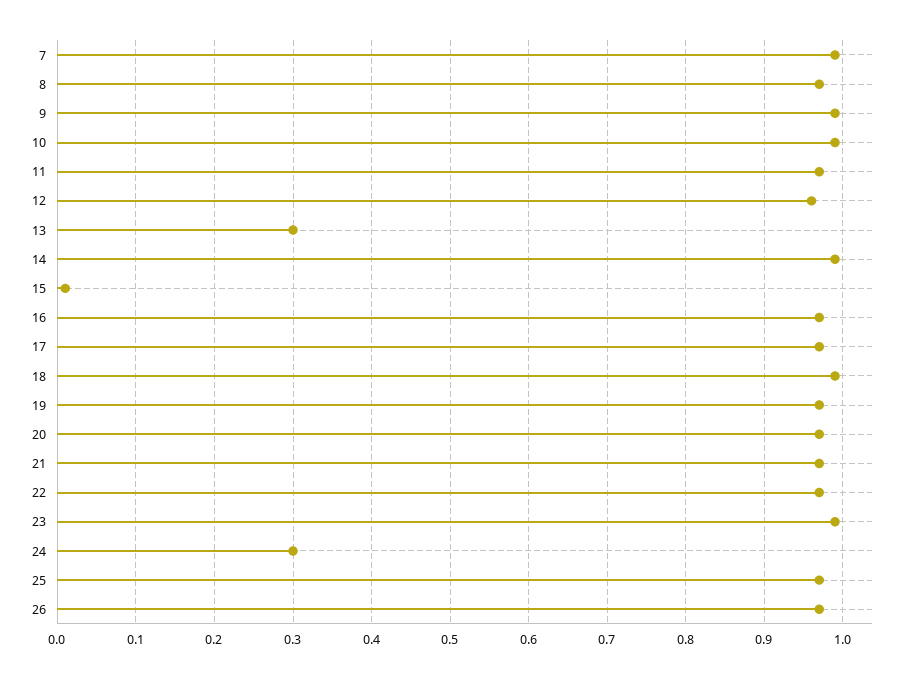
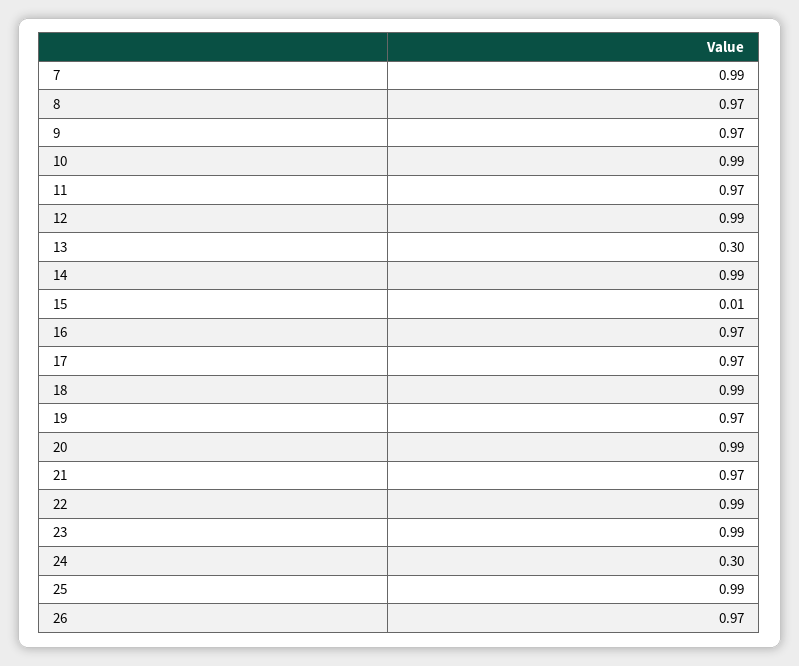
9: 0.99 -> 0.97
12: 0.96 -> 0.99
20: 0.97 -> 0.99
22: 0.97 -> 0.99
25: 0.97 -> 0.99

